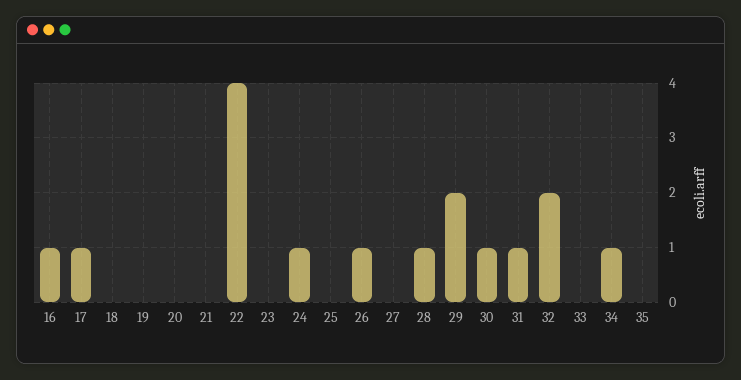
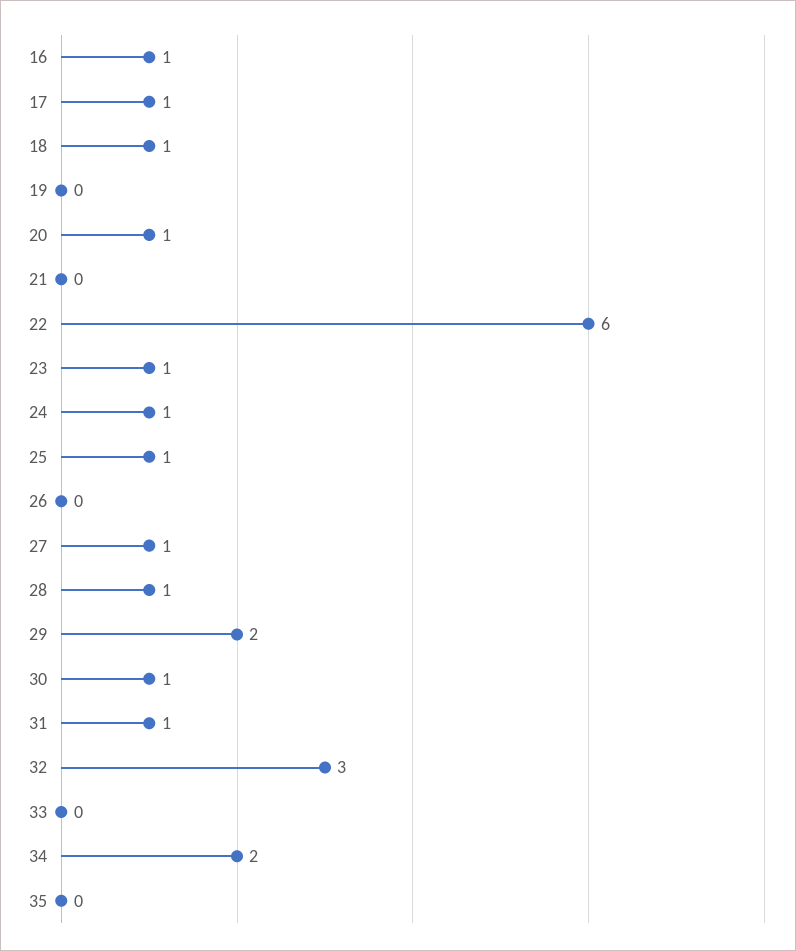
18: 0 -> 1
20: 0 -> 1
22: 4 -> 6
23: 0 -> 1
25: 0 -> 1
26: 1 -> 0
27: 0 -> 1
32: 2 -> 3
34: 1 -> 2

